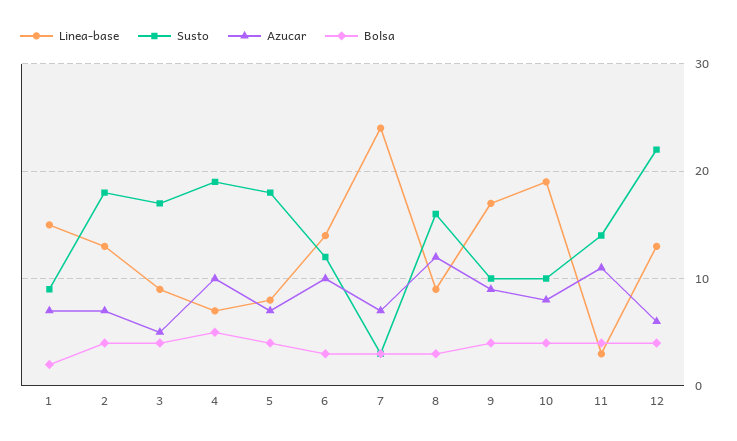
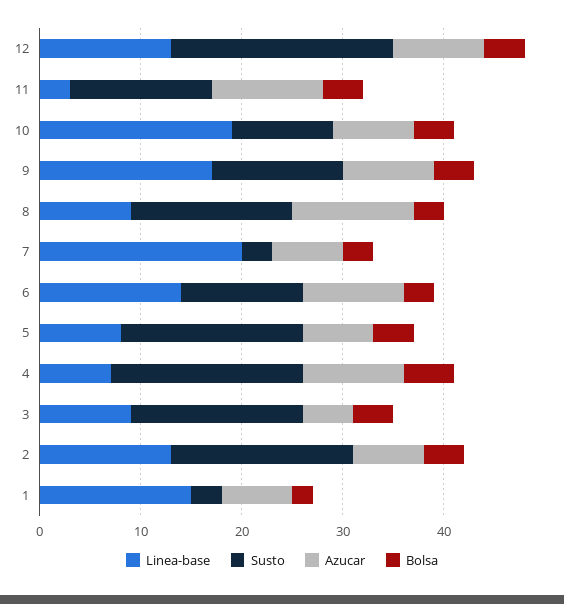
Susto, 1: 9 -> 3
Linea-base, 7: 24 -> 20
Susto, 9: 10 -> 13
Azucar, 12: 6 -> 9

